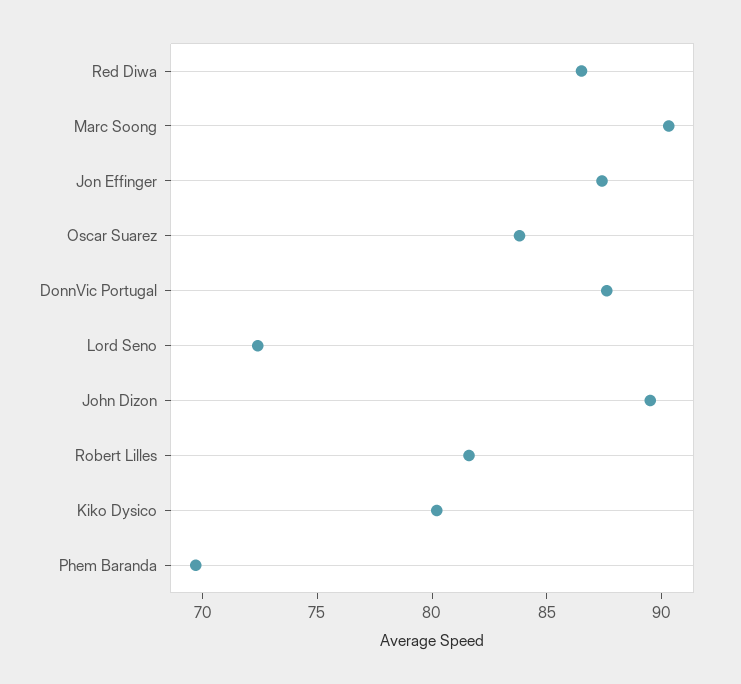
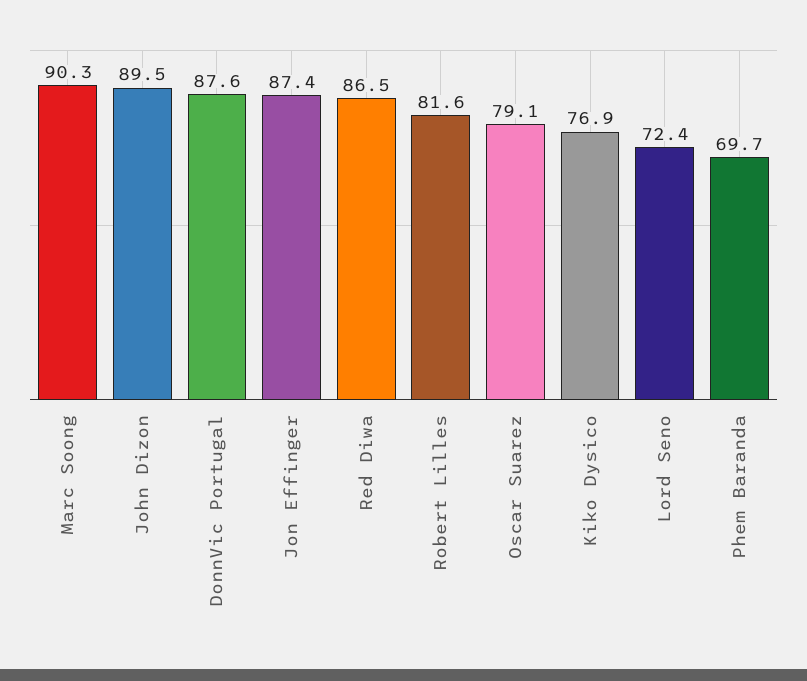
Oscar Suarez: 84 -> 79.1
Kiko Dysico: 80 -> 76.9

